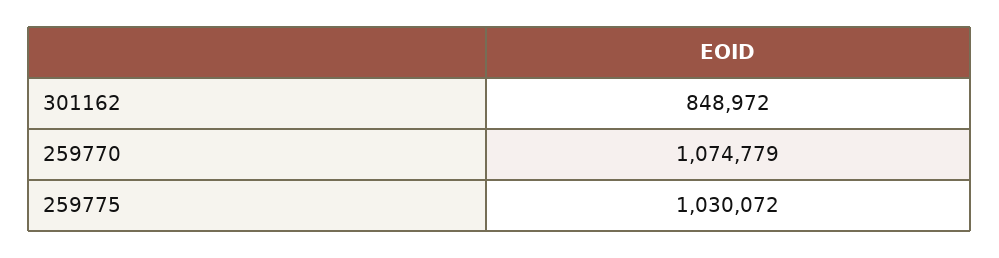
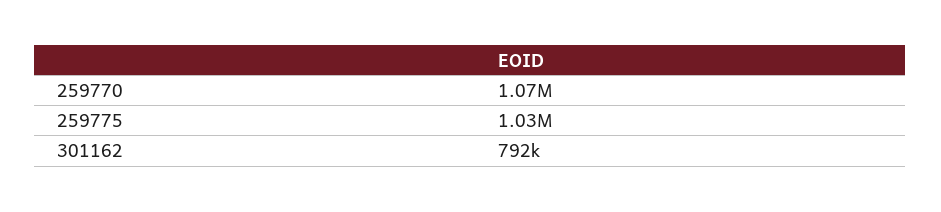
301162: 848972 -> 792000

